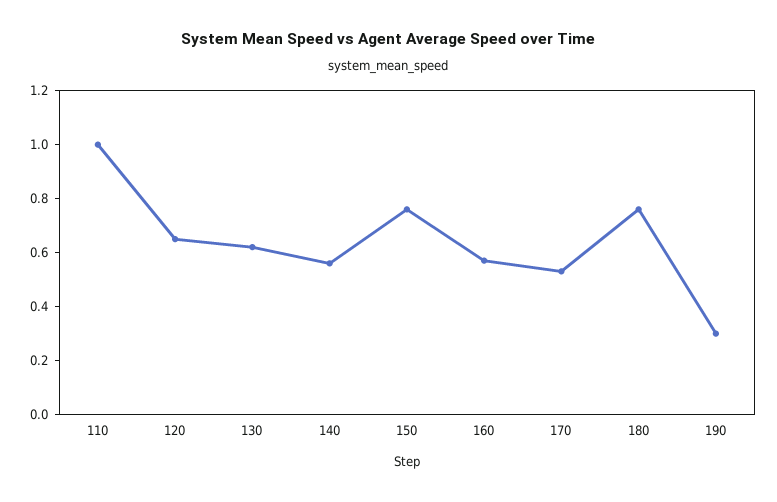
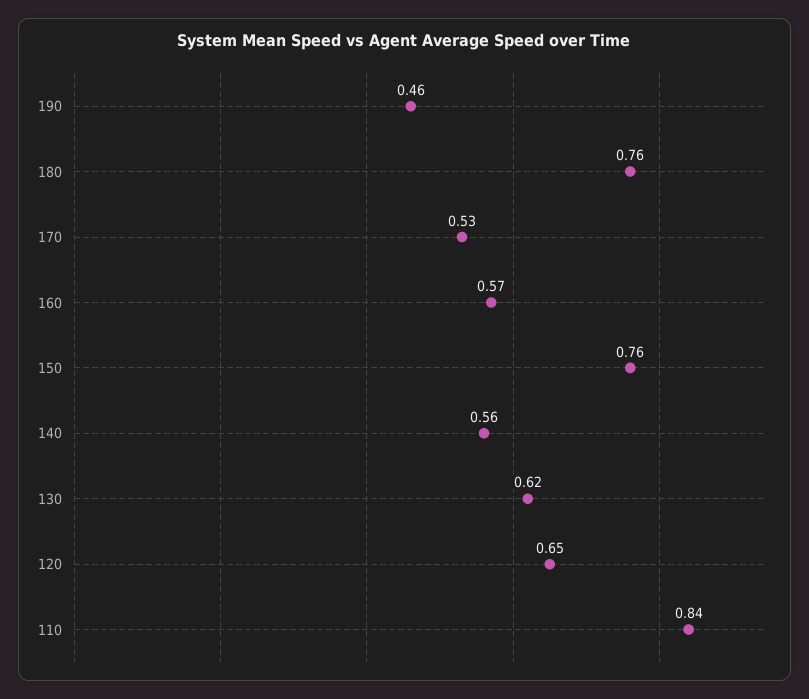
110: 1 -> 0.84
190: 0.3 -> 0.46

